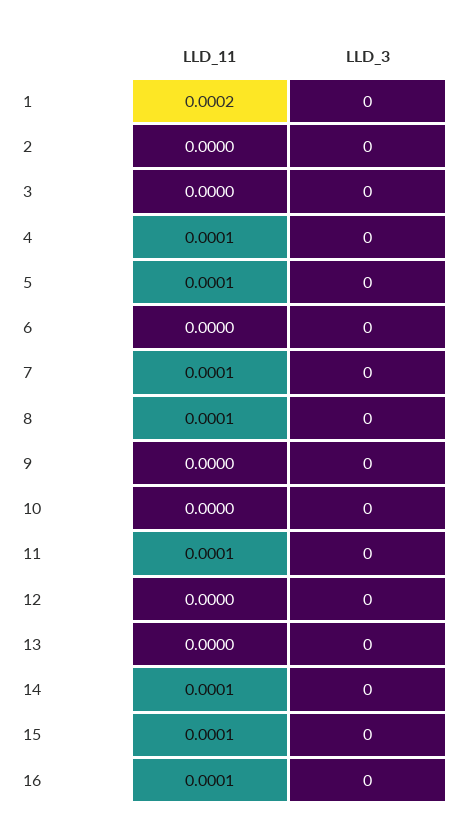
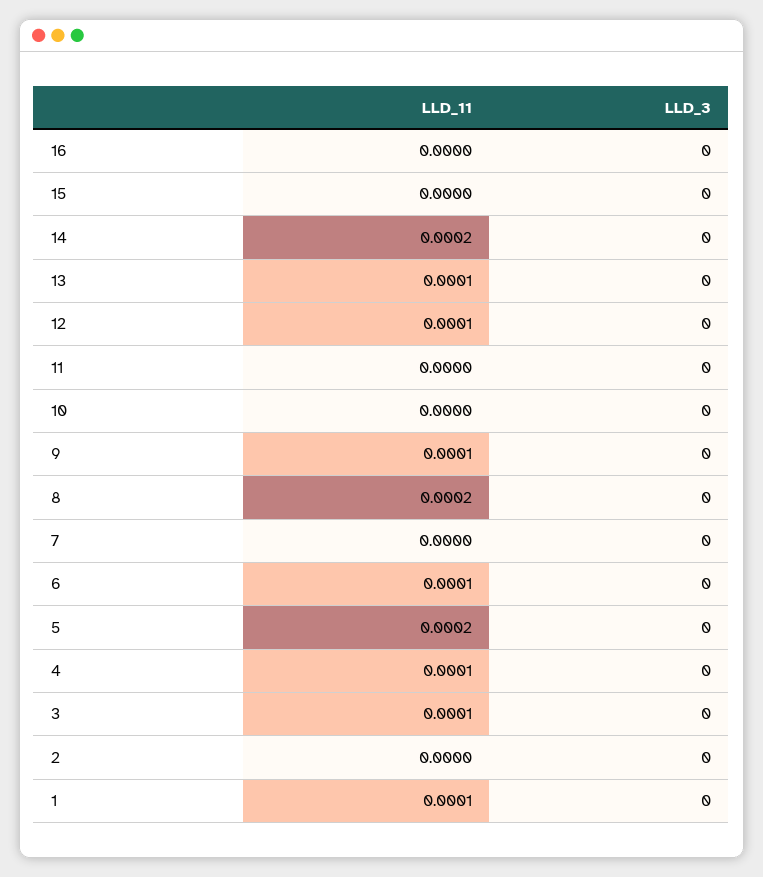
LLD_11, 1: 0.0002 -> 0.0001
LLD_11, 3: 0 -> 0.0001
LLD_11, 5: 0.0001 -> 0.0002
LLD_11, 6: 0 -> 0.0001
LLD_11, 7: 0.0001 -> 0
LLD_11, 8: 0.0001 -> 0.0002
LLD_11, 9: 0 -> 0.0001
LLD_11, 11: 0.0001 -> 0
LLD_11, 12: 0 -> 0.0001
LLD_11, 13: 0 -> 0.0001
LLD_11, 14: 0.0001 -> 0.0002
LLD_11, 15: 0.0001 -> 0
LLD_11, 16: 0.0001 -> 0

